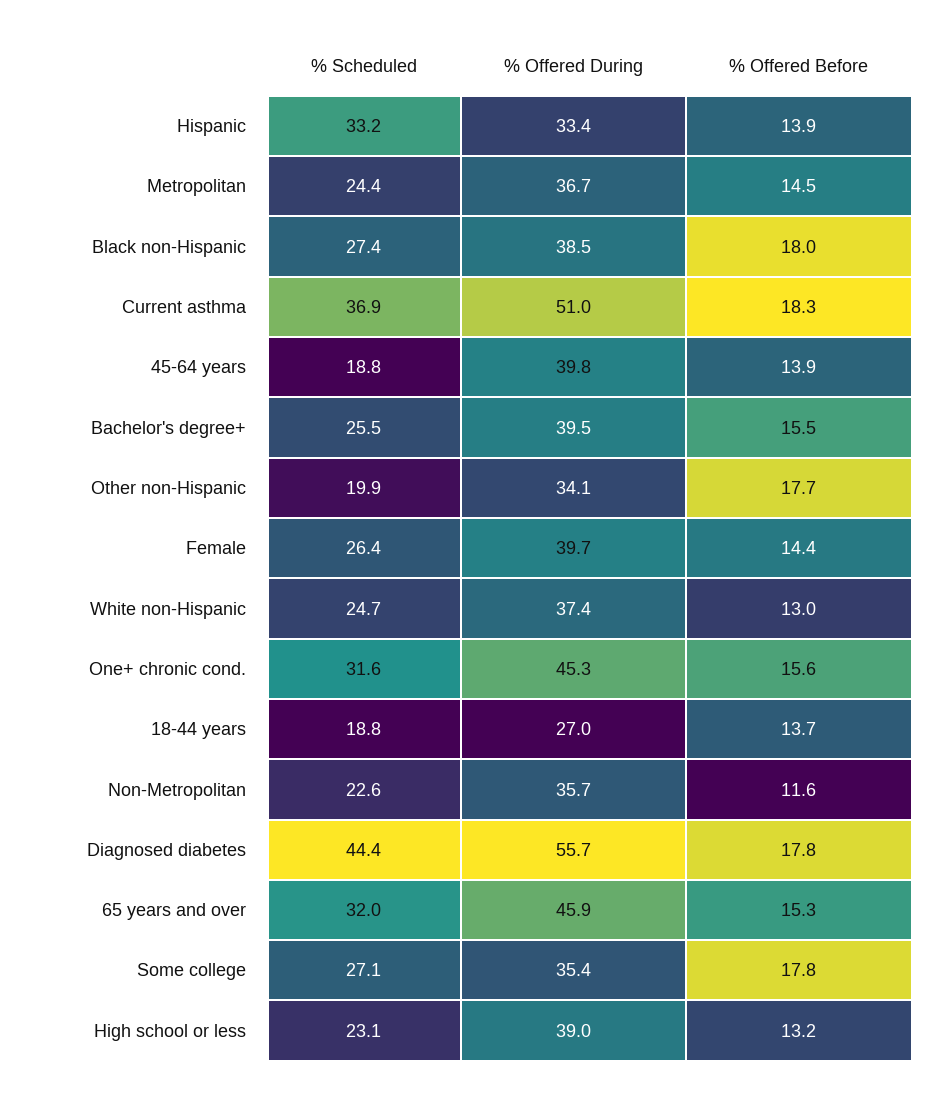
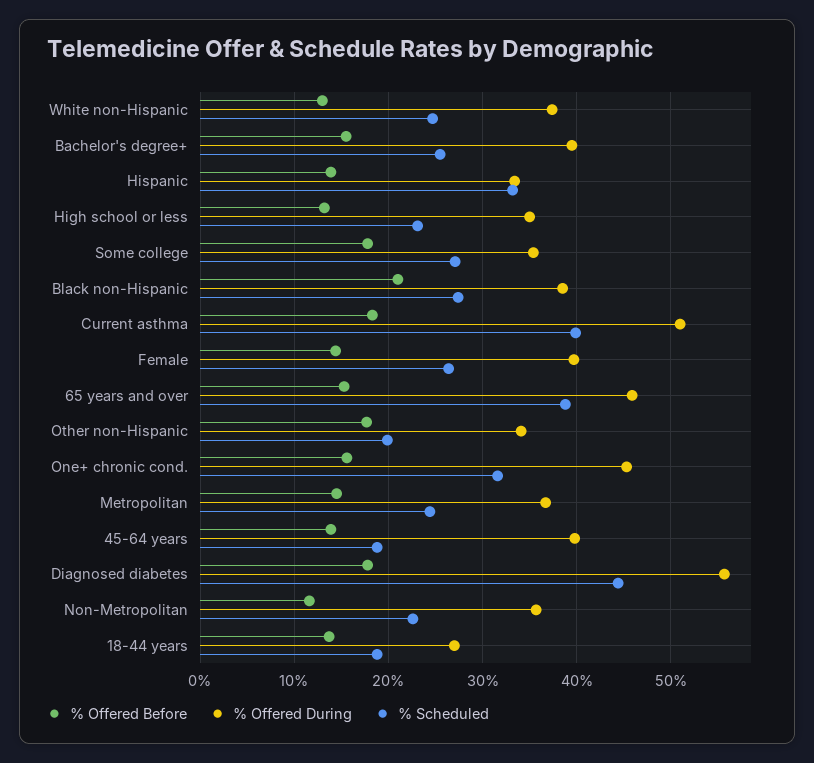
% Offered Before, Black non-Hispanic: 18 -> 21
% Scheduled, Current asthma: 36.9 -> 40
% Scheduled, 65 years and over: 32 -> 39
% Offered During, High school or less: 39 -> 35

